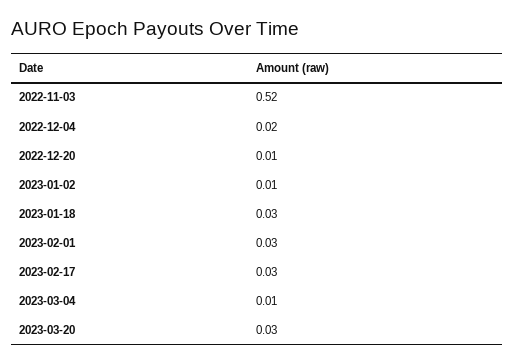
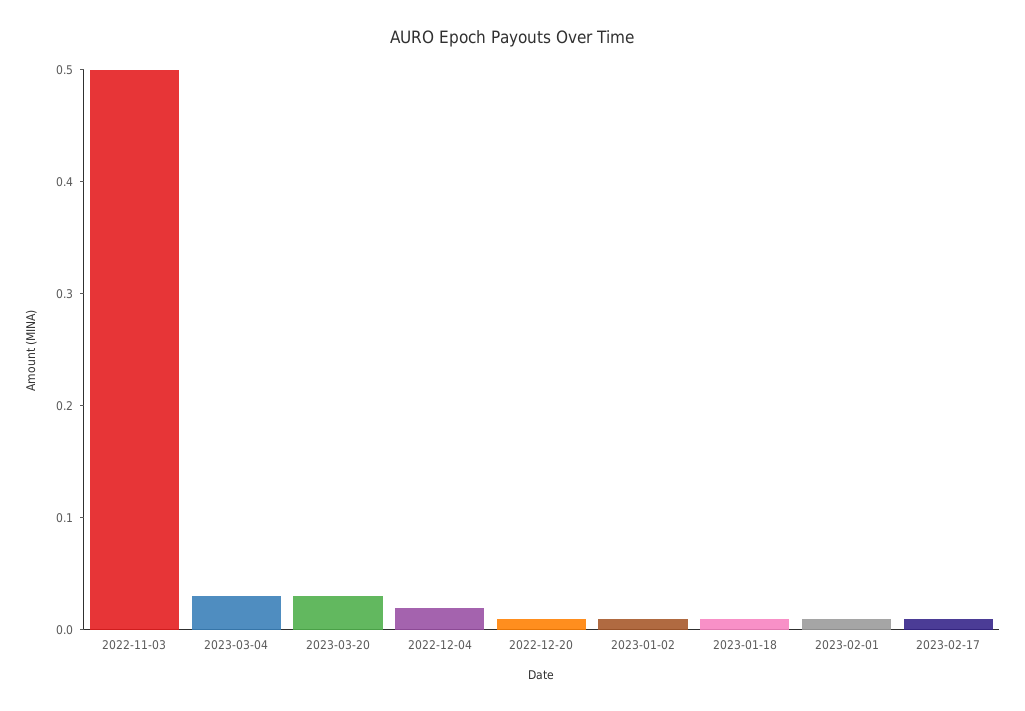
2022-11-03: 0.52 -> 0.5
2023-01-18: 0.03 -> 0.01
2023-02-01: 0.03 -> 0.01
2023-02-17: 0.03 -> 0.01
2023-03-04: 0.01 -> 0.03

